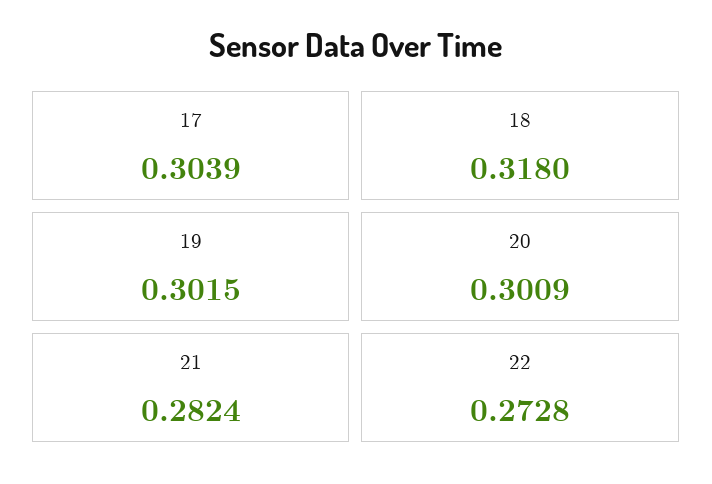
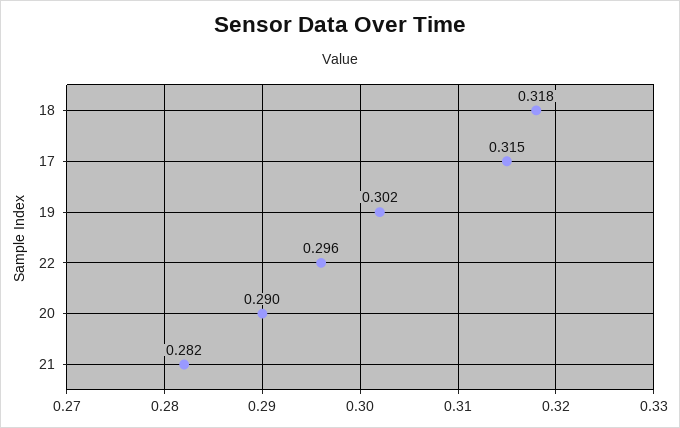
17: 0.3039 -> 0.315
20: 0.3009 -> 0.29
22: 0.2728 -> 0.296

